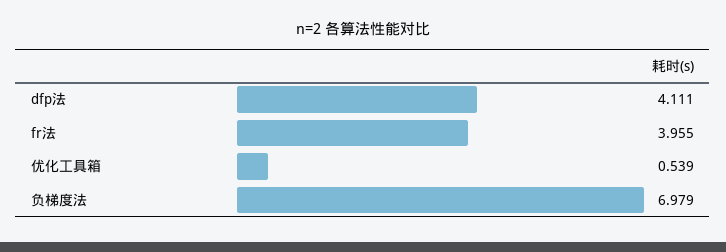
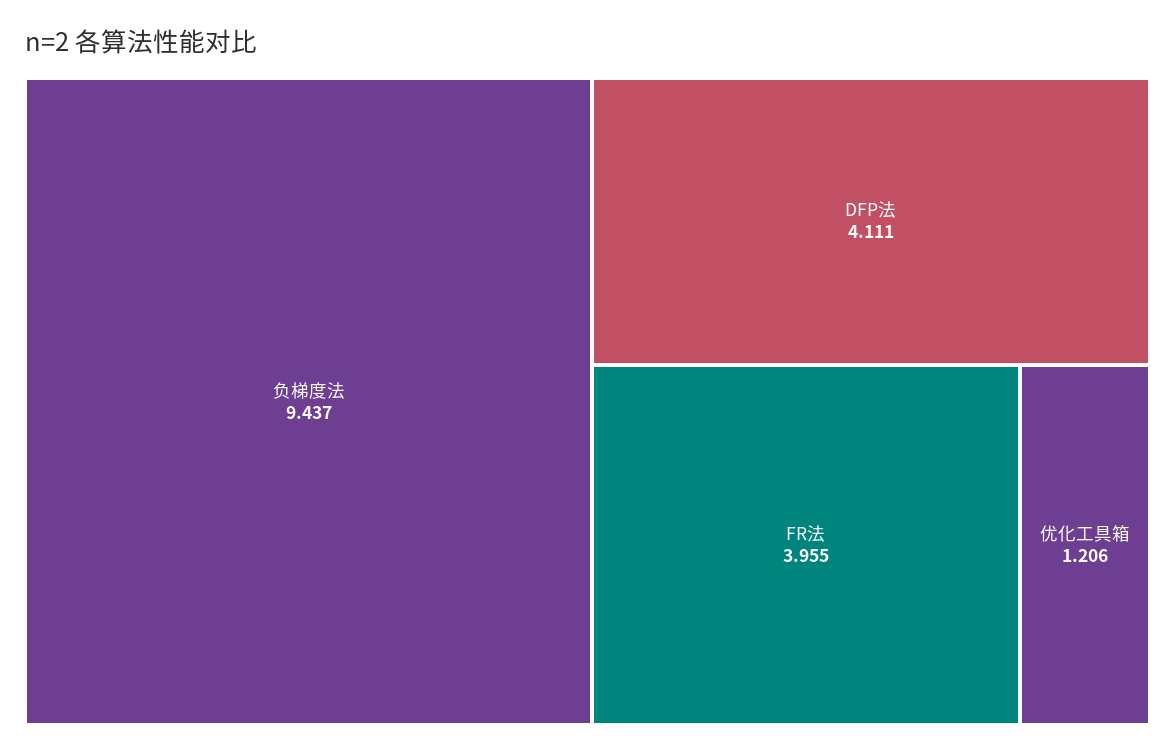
优化工具箱: 0.539 -> 1.206
负梯度法: 6.979 -> 9.437

